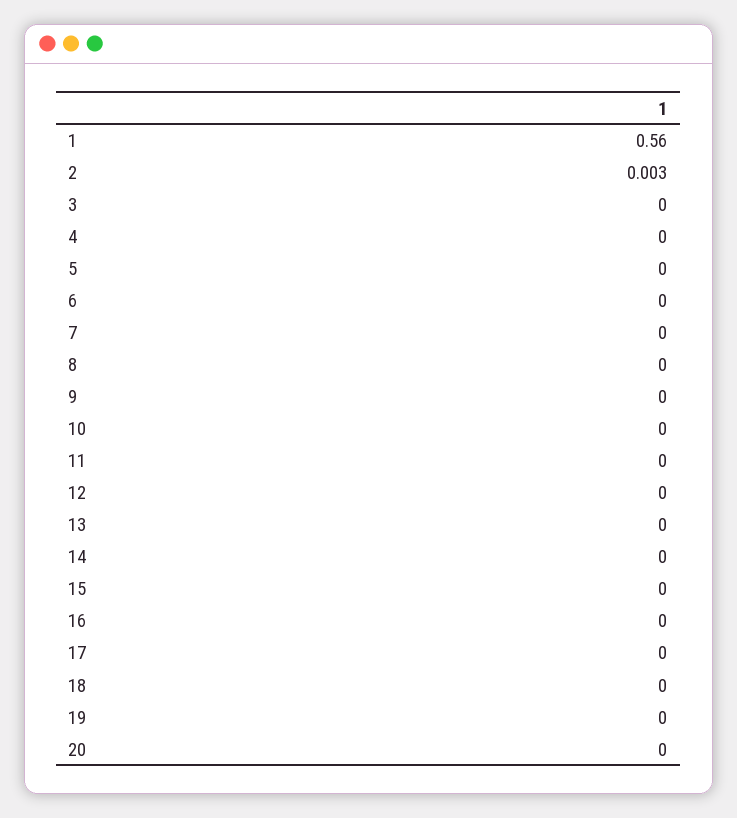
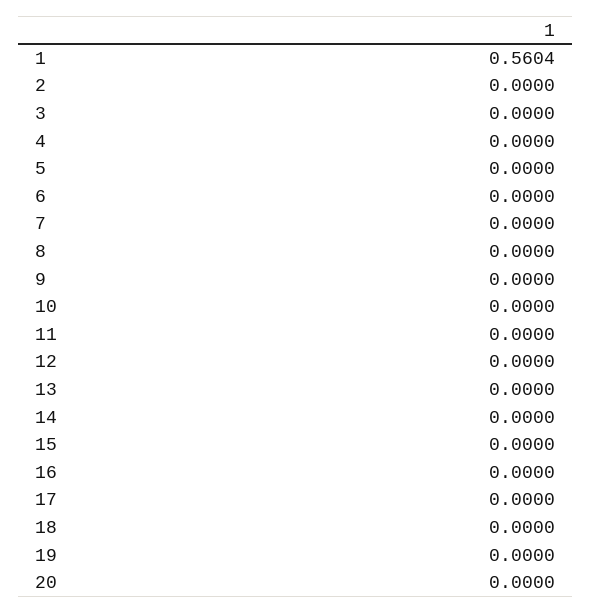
2: 0.003 -> 0

